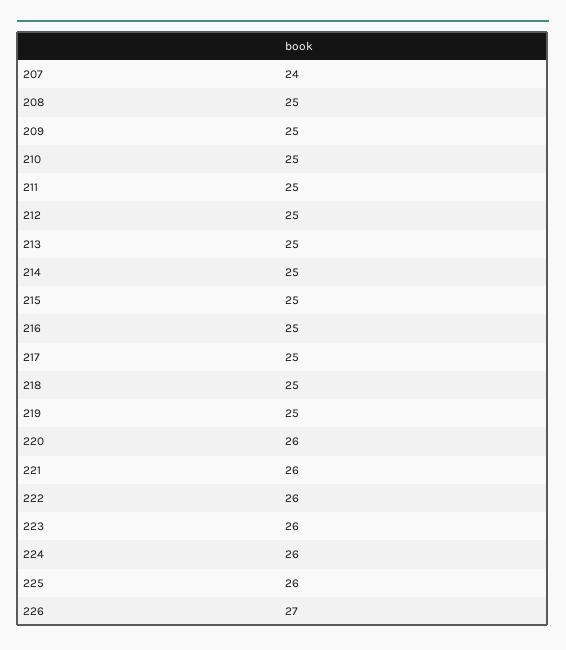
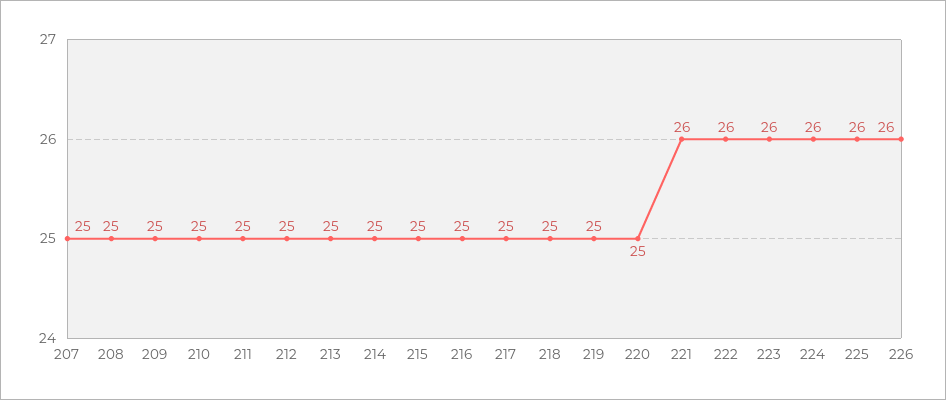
207: 24 -> 25
220: 26 -> 25
226: 27 -> 26

